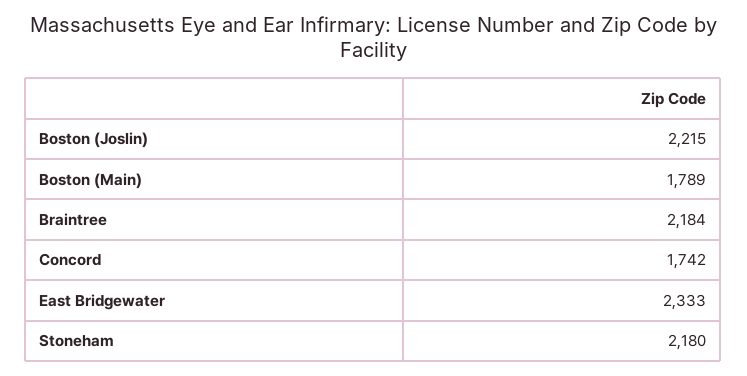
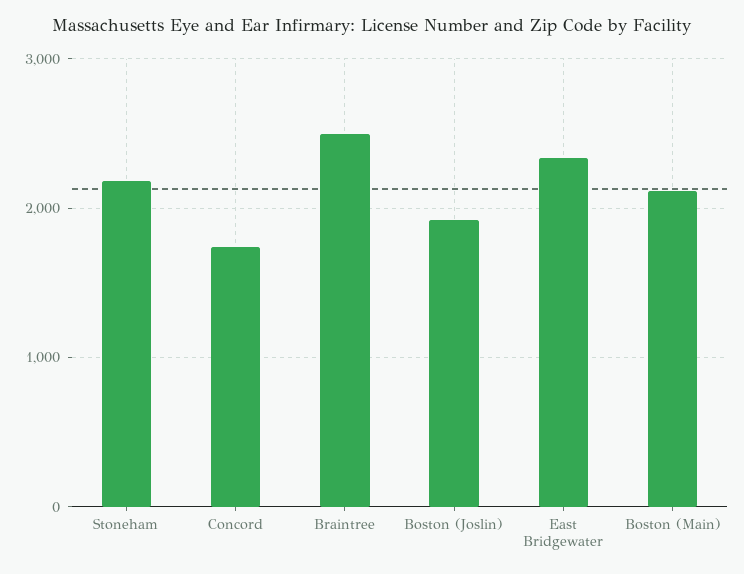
Boston (Joslin): 2215 -> 1900
Boston (Main): 1789 -> 2100
Braintree: 2184 -> 2500

